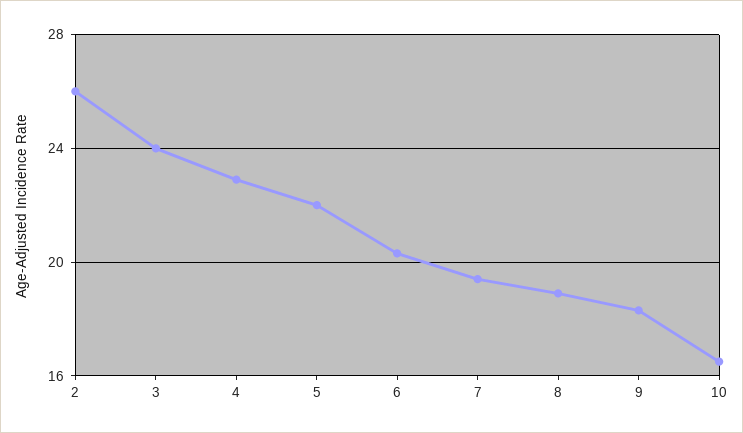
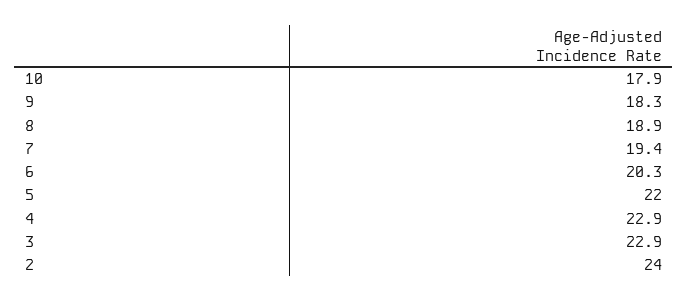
2: 26 -> 24
3: 24 -> 22.9
10: 16.5 -> 17.9

